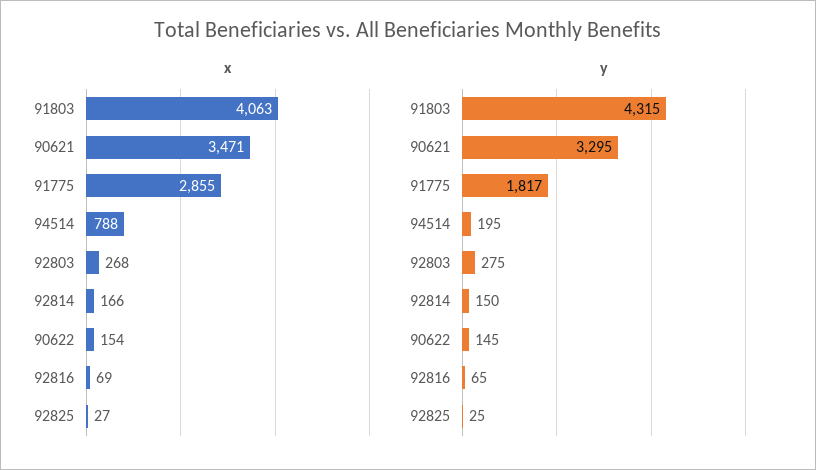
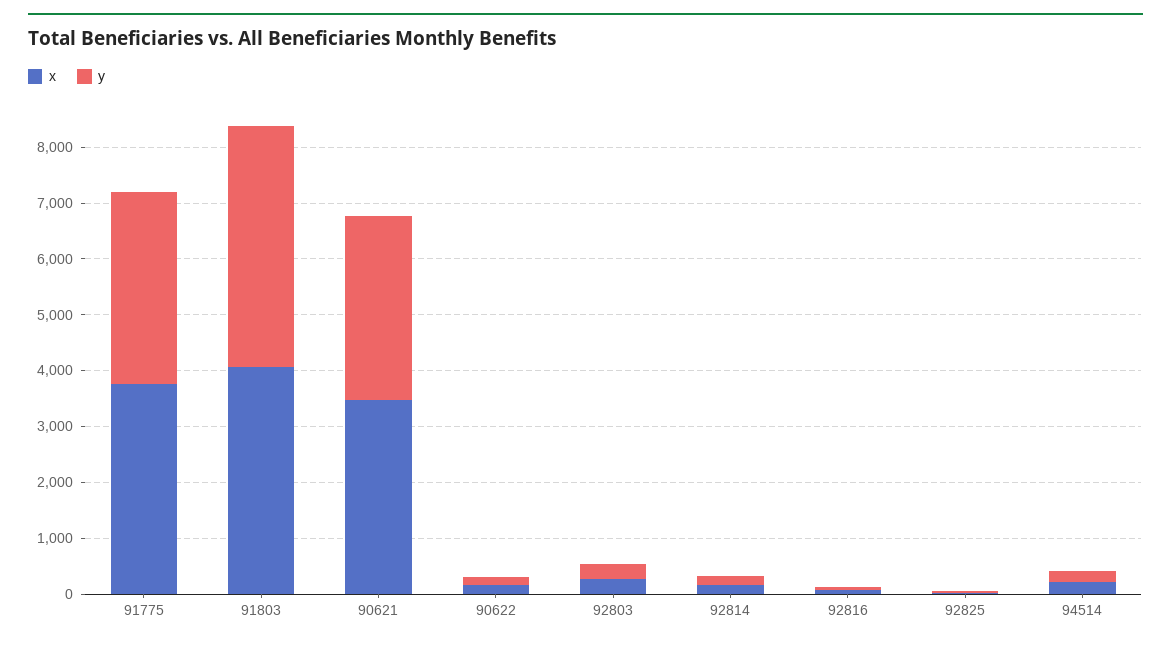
x, 91775: 2855 -> 3800
x, 94514: 788 -> 200
y, 91775: 1817 -> 3400

